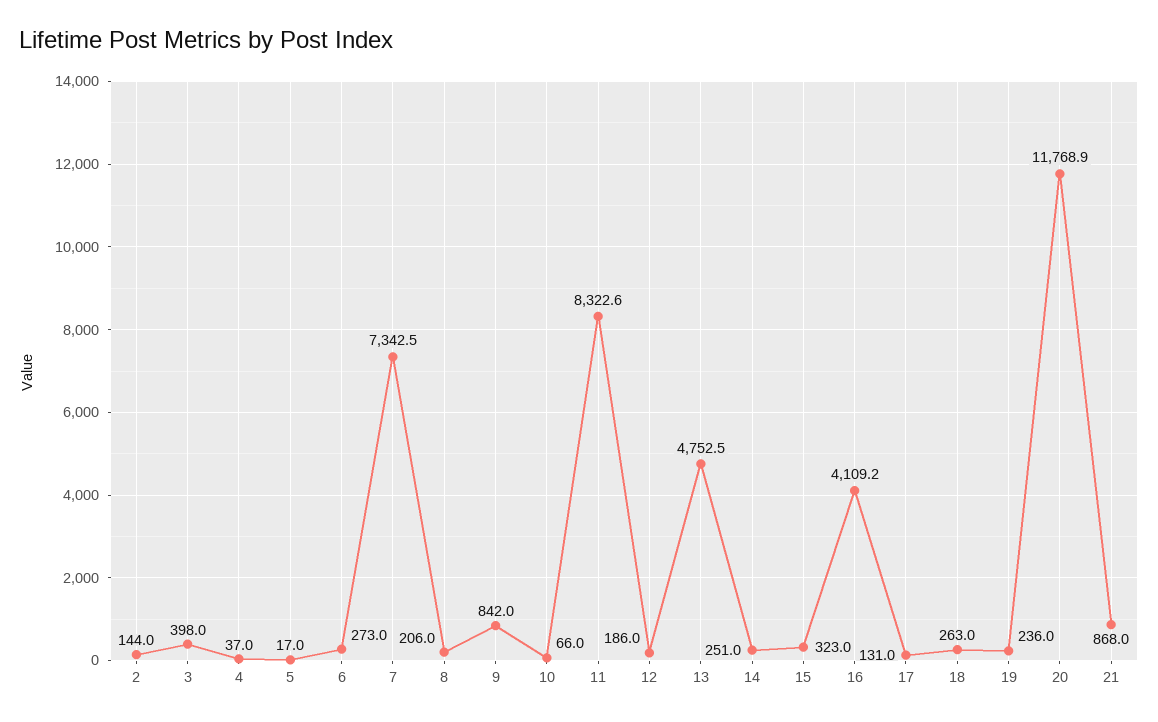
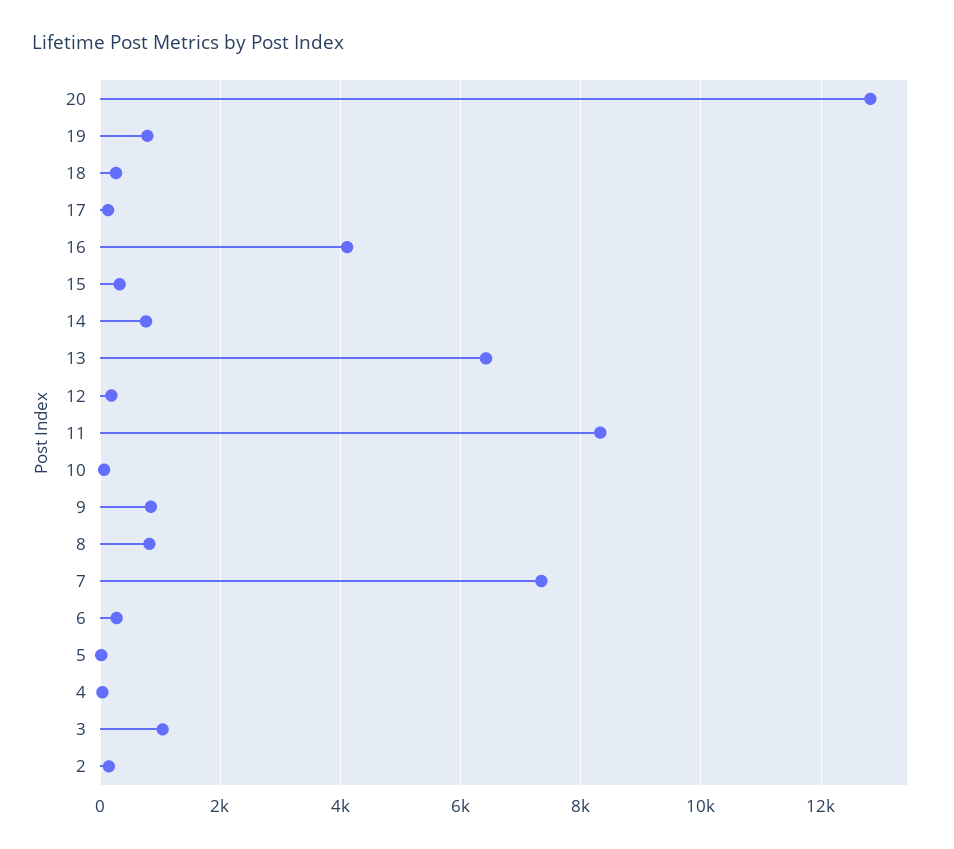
3: 398 -> 1000
8: 206 -> 800
13: 4752.5 -> 6400
14: 251 -> 800
19: 236 -> 800
20: 11768.9 -> 12800
21: 868 -> none

